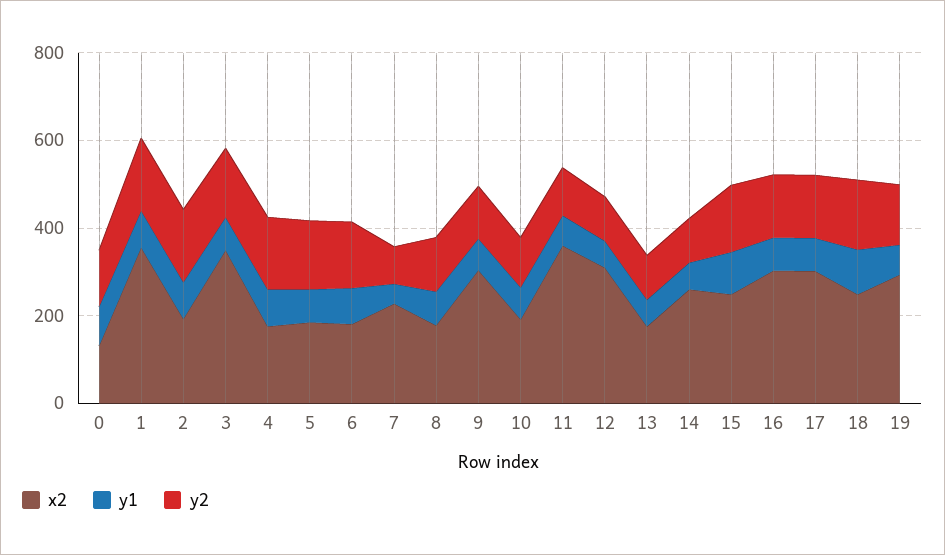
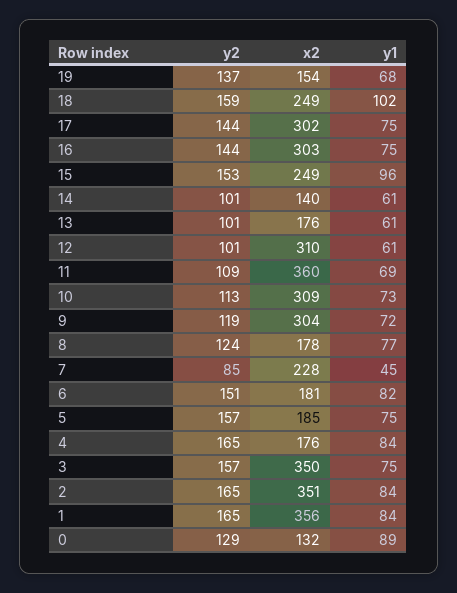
x2, 2: 200 -> 351
x2, 10: 200 -> 309
x2, 14: 250 -> 140
x2, 19: 300 -> 154

